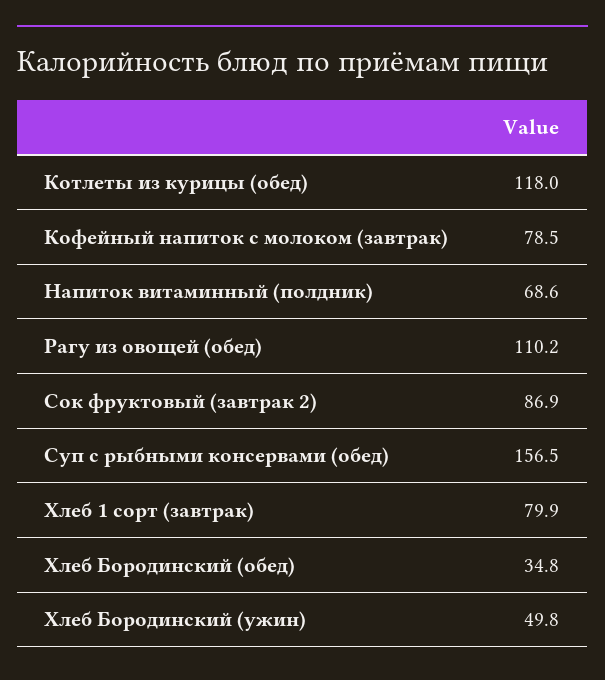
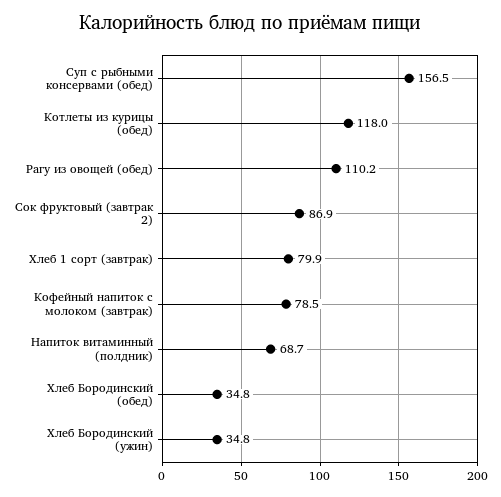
Напиток витаминный (полдник): 68.6 -> 68.7
Хлеб Бородинский (ужин): 49.8 -> 34.8

